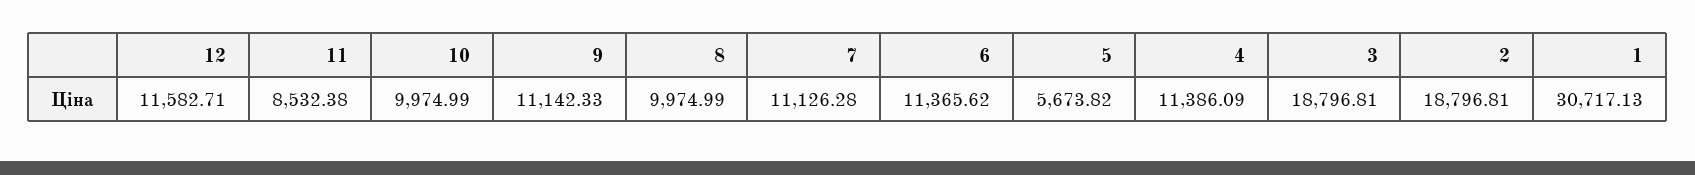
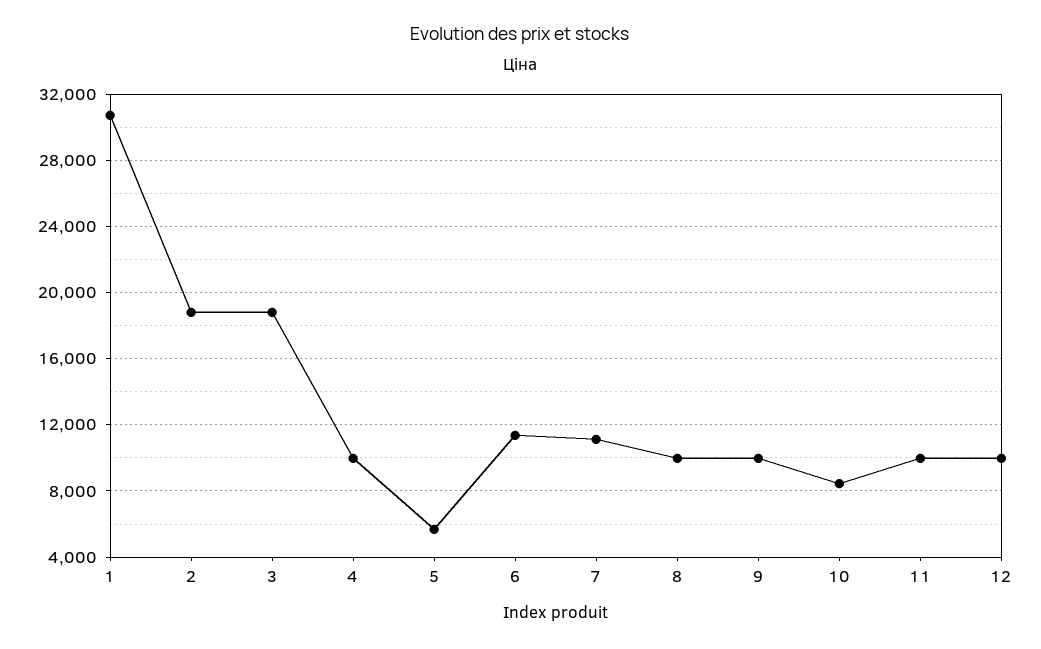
12: 11582.71 -> 10000
11: 8532.38 -> 10000
10: 9974.99 -> 8500
9: 11142.33 -> 10000
4: 11386.09 -> 10000

